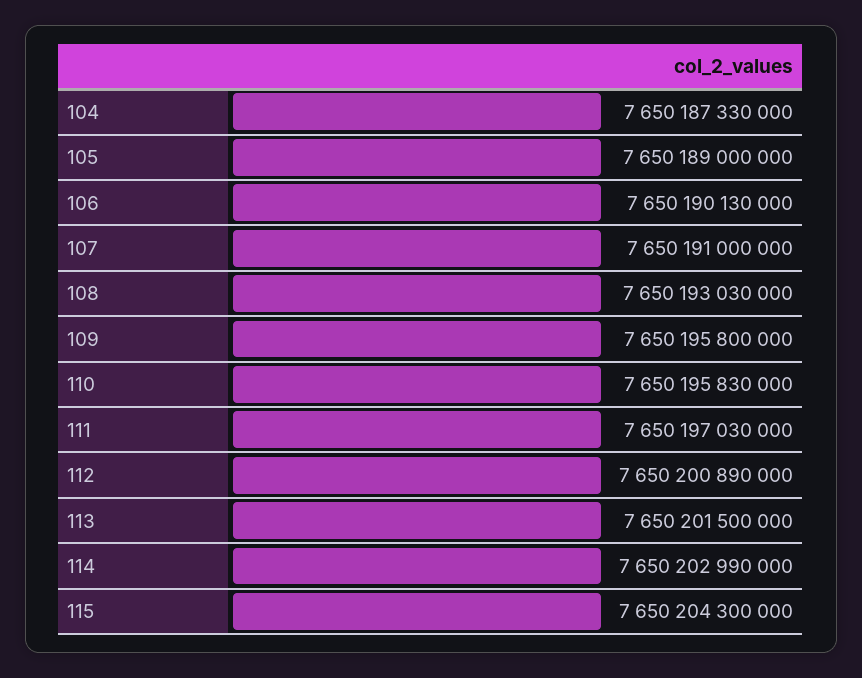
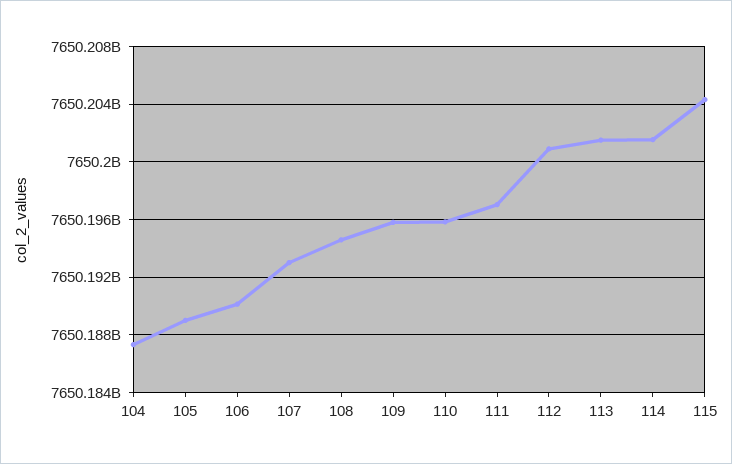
107: 7650191000000 -> 7650193000000
108: 7650193030000 -> 7650194500000
114: 7650202990000 -> 7650201500000

